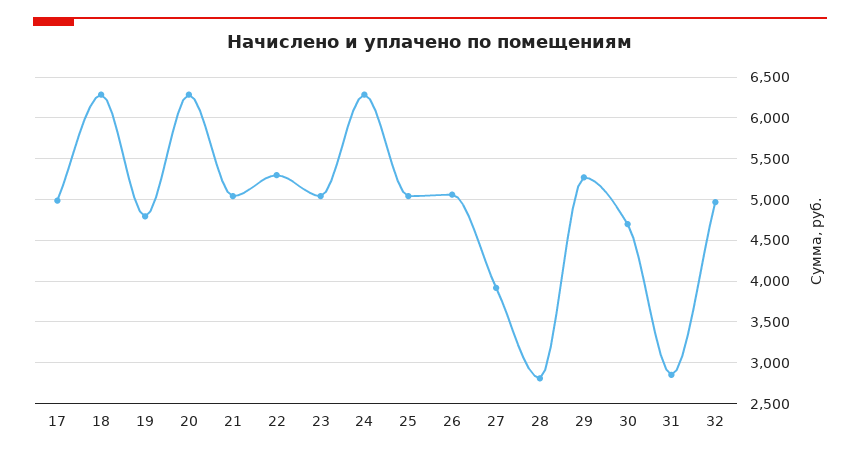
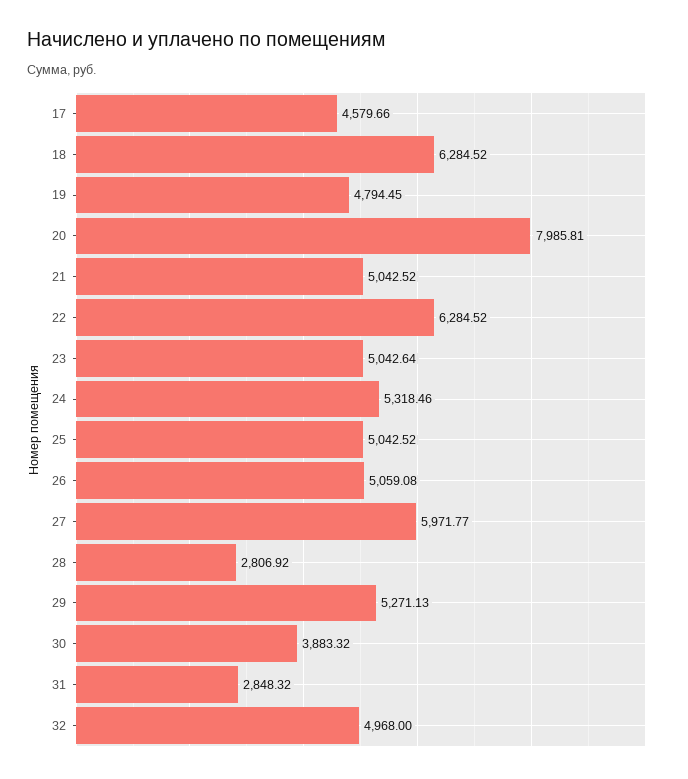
17: 5000 -> 4579.66
20: 6300 -> 7985.81
22: 5300 -> 6284.52
24: 6300 -> 5318.46
27: 3900 -> 5971.77
30: 4700 -> 3883.32

